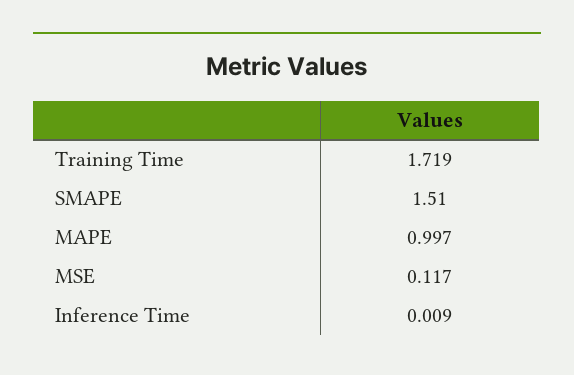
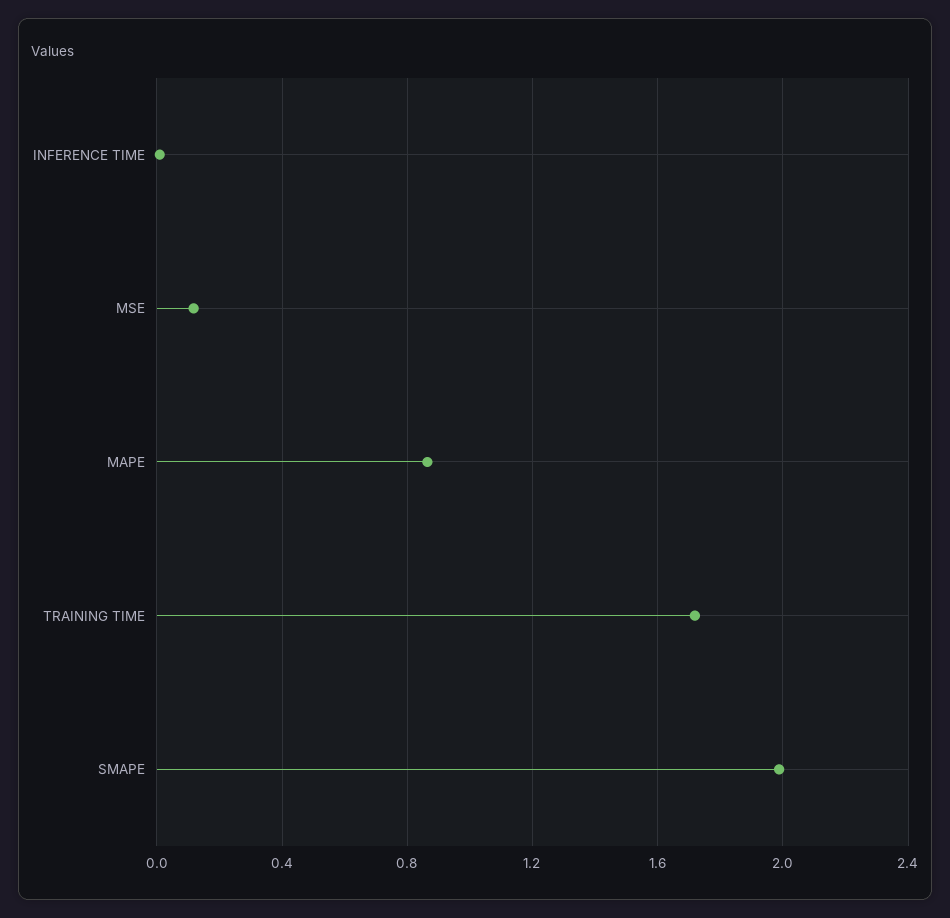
SMAPE: 1.51 -> 2
MAPE: 0.997 -> 0.85

